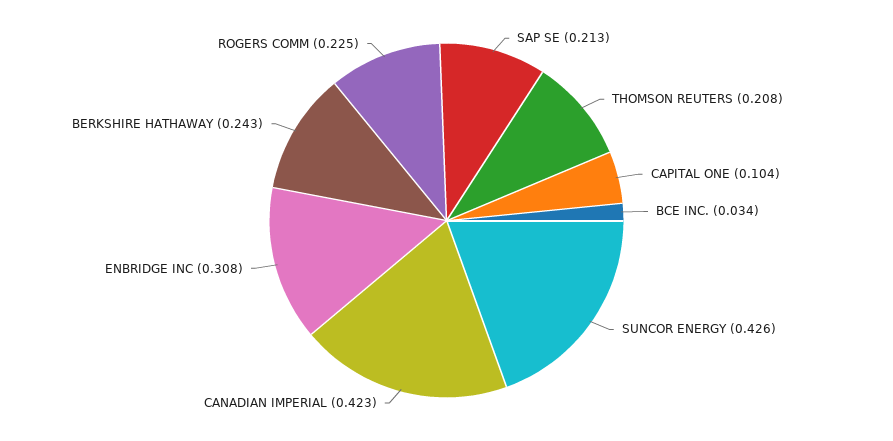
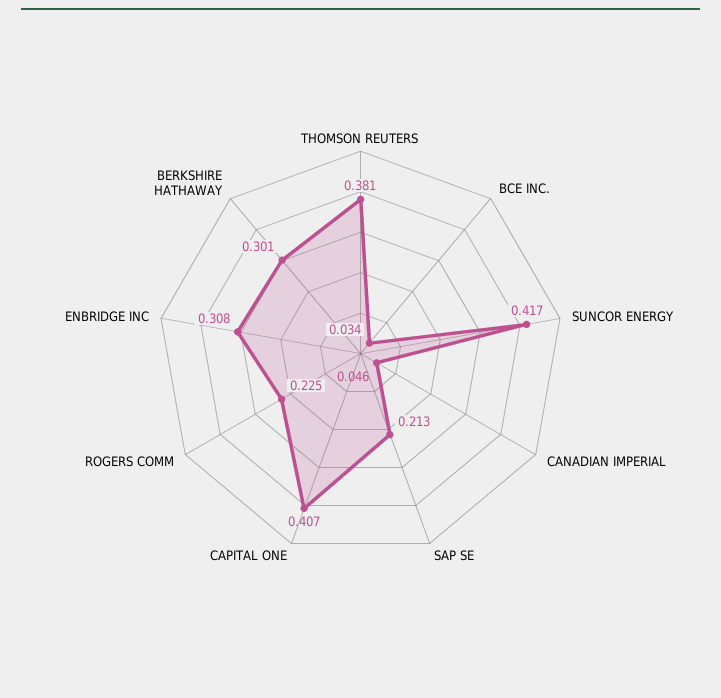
THOMSON REUTERS: 0.208 -> 0.381
CAPITAL ONE: 0.104 -> 0.407
SUNCOR ENERGY: 0.426 -> 0.417
CANADIAN IMPERIAL: 0.423 -> 0.046
BERKSHIRE HATHAWAY: 0.243 -> 0.301

